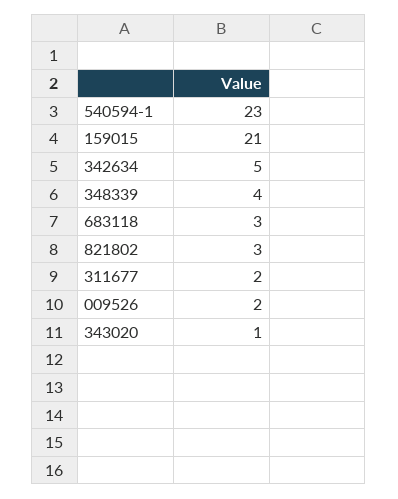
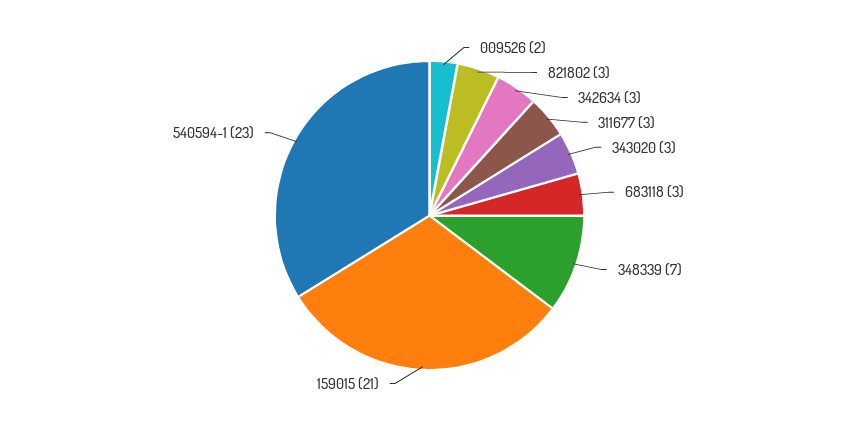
342634: 5 -> 3
348339: 4 -> 7
311677: 2 -> 3
343020: 1 -> 3

